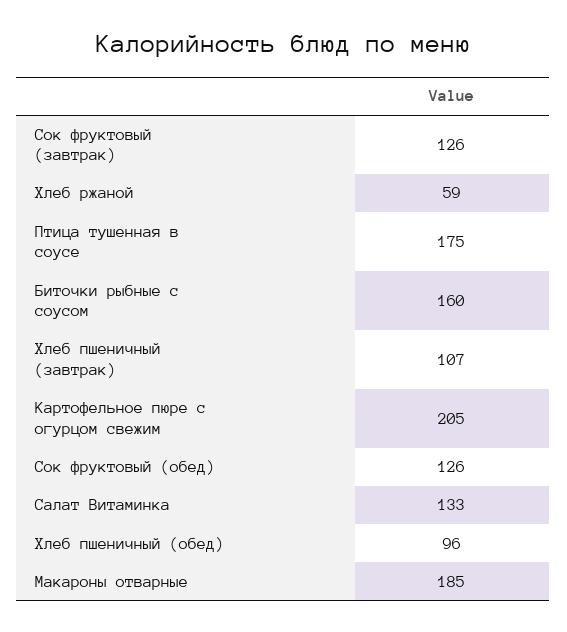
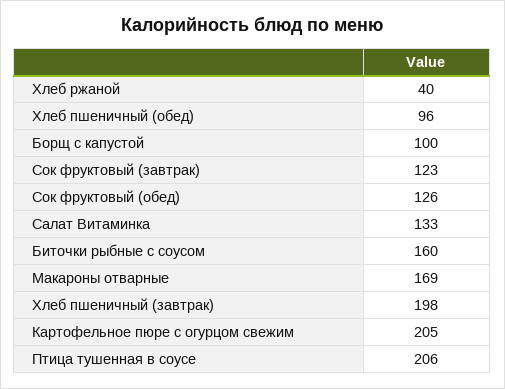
Сок фруктовый (завтрак): 126 -> 123
Хлеб ржаной: 59 -> 40
Птица тушенная в соусе: 175 -> 206
Хлеб пшеничный (завтрак): 107 -> 198
Макароны отварные: 185 -> 169
Борщ с капустой: none -> 100

